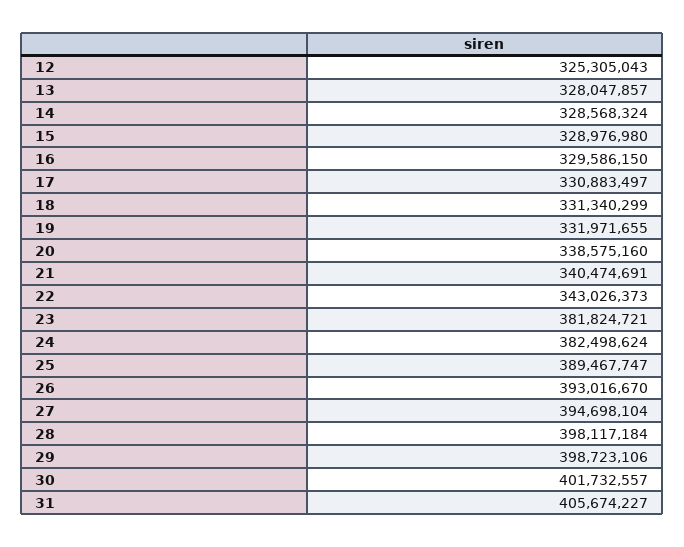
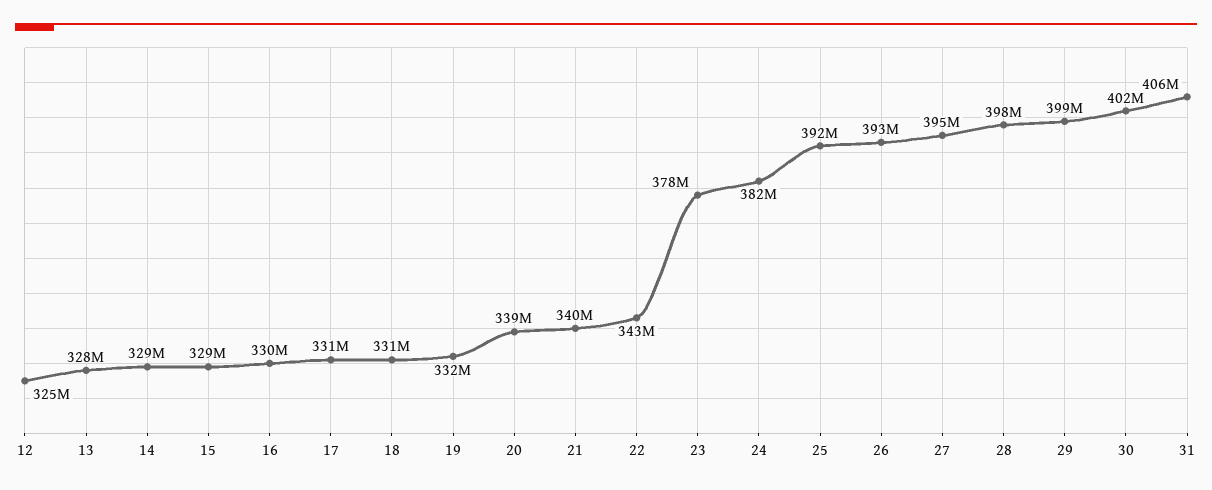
23: 381824721 -> 378000000
25: 389467747 -> 392000000

